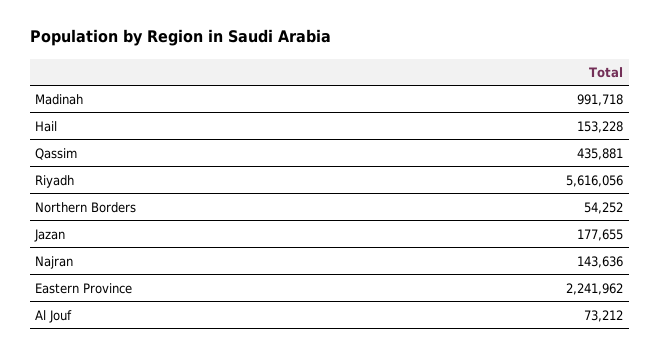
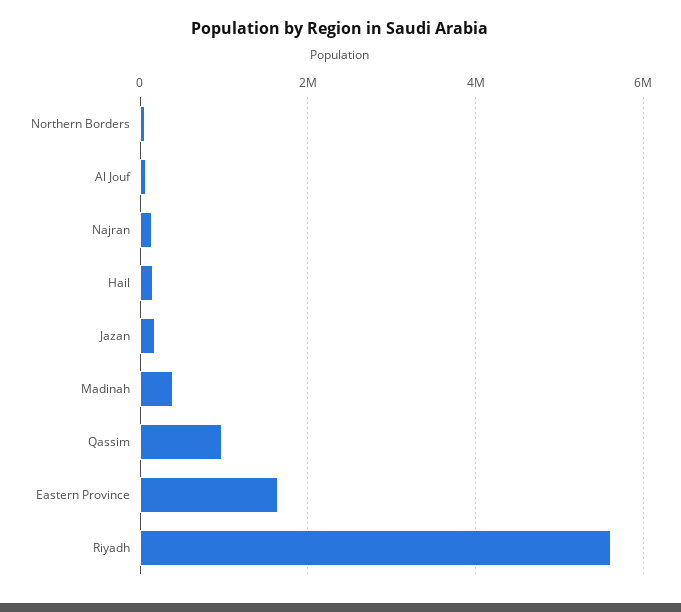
Madinah: 991718 -> 400000
Qassim: 435881 -> 1000000
Eastern Province: 2241962 -> 1600000

